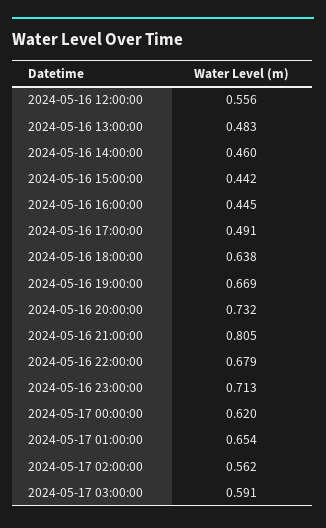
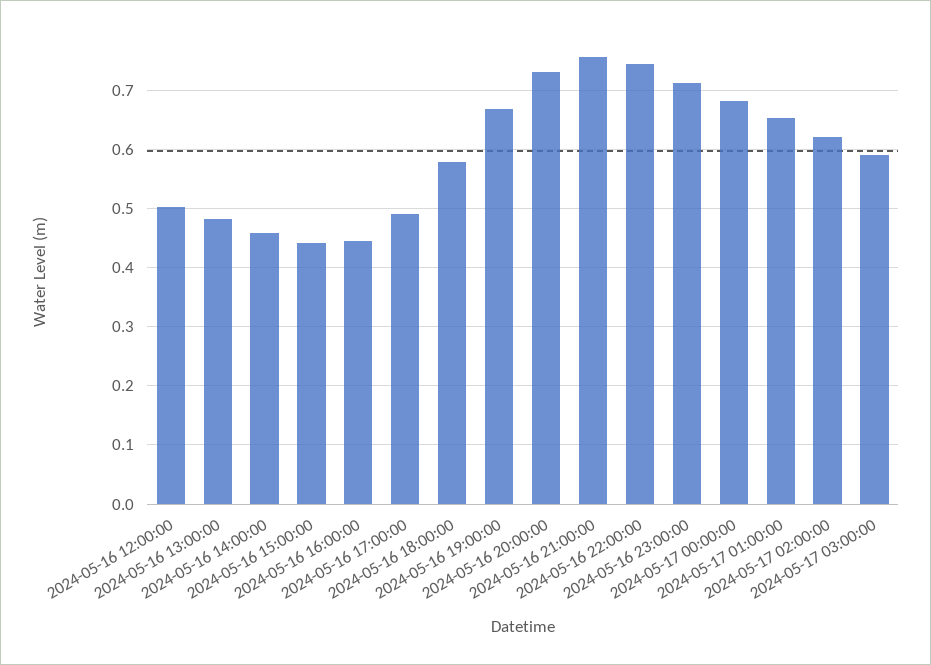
2024-05-16 12:00:00: 0.556 -> 0.5
2024-05-16 18:00:00: 0.638 -> 0.58
2024-05-16 21:00:00: 0.805 -> 0.76
2024-05-16 22:00:00: 0.679 -> 0.74
2024-05-17 00:00:00: 0.62 -> 0.68
2024-05-17 02:00:00: 0.562 -> 0.62

